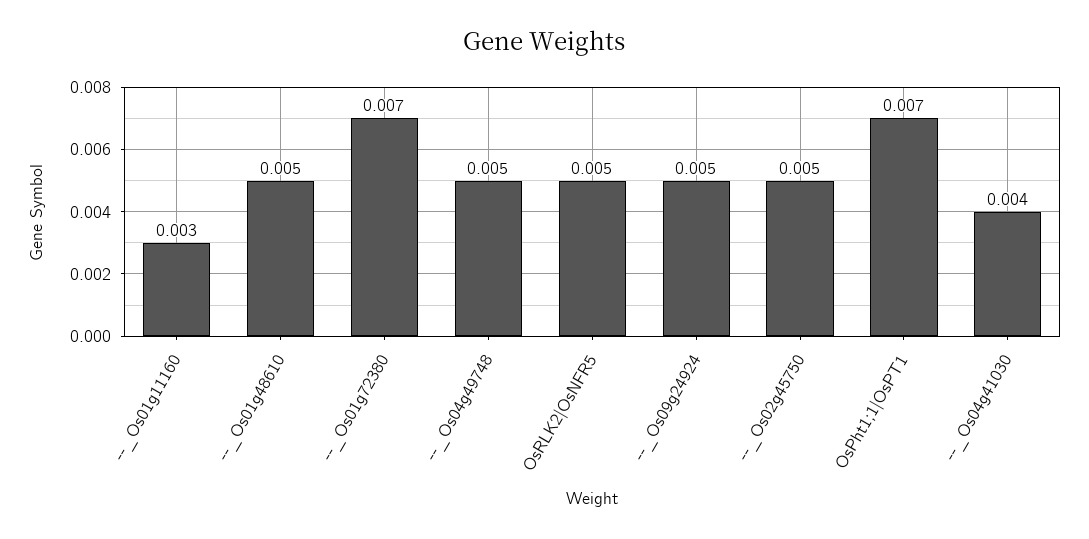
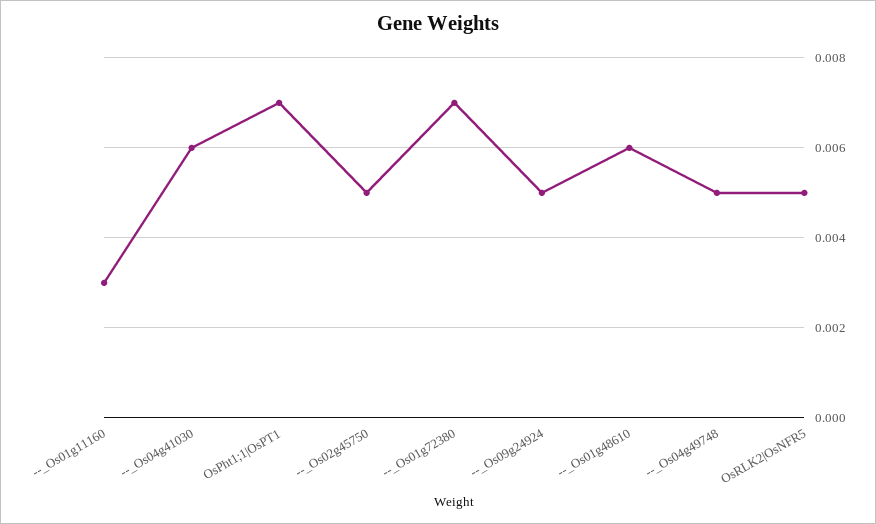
--_Os01g48610: 0.005 -> 0.006
--_Os04g41030: 0.004 -> 0.006

